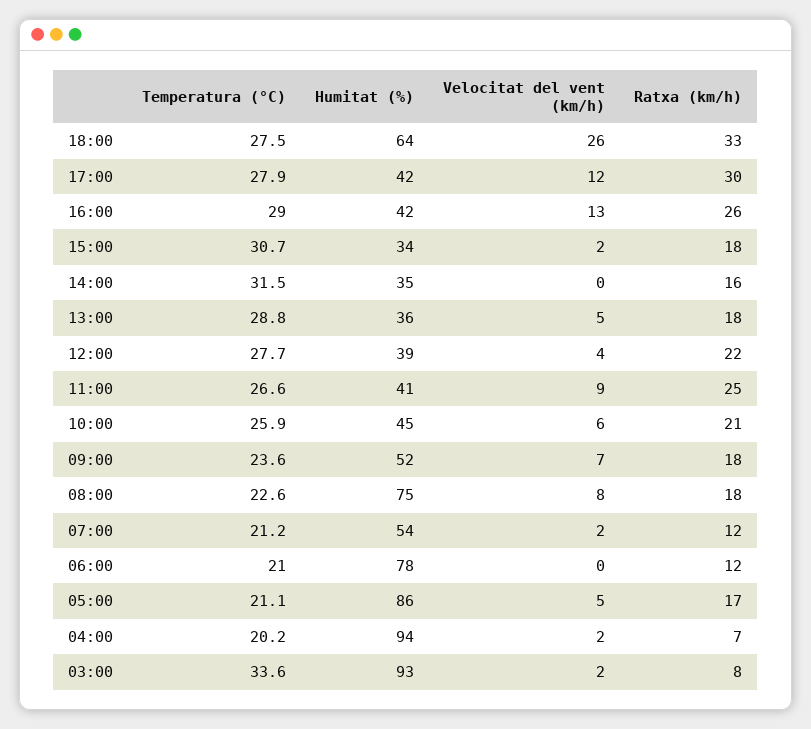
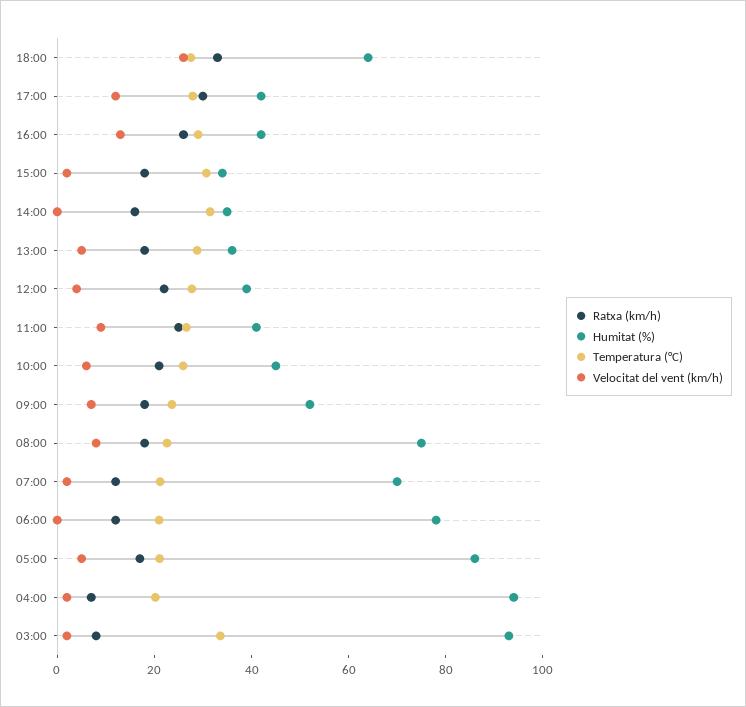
Humitat (%), 07:00: 54 -> 70

